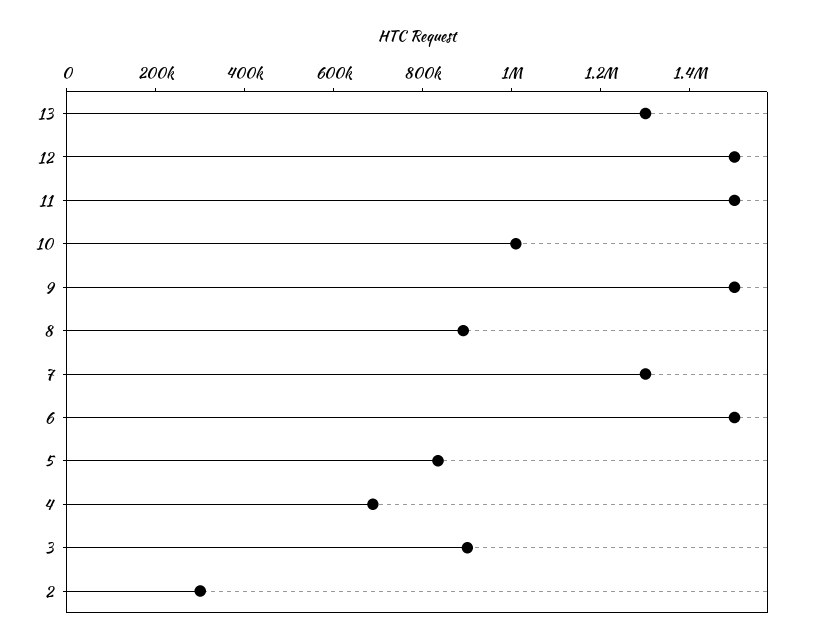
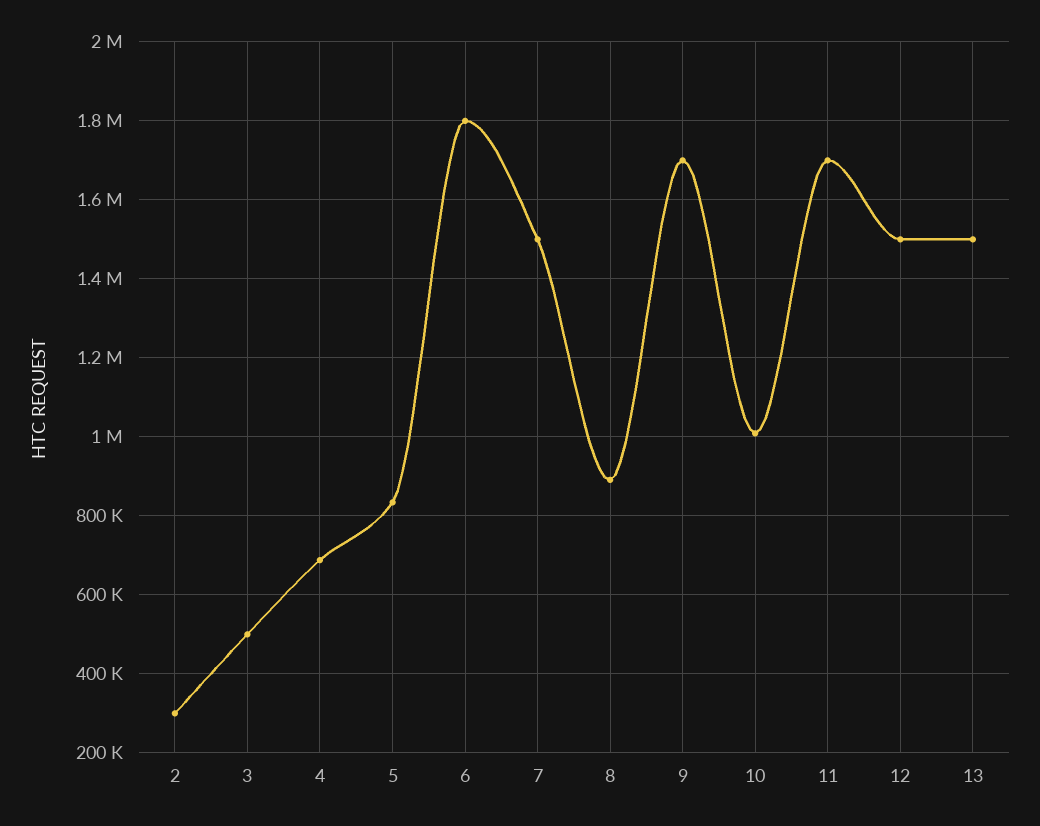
13: 1300000 -> 1500000
11: 1500000 -> 1700000
9: 1500000 -> 1700000
7: 1300000 -> 1500000
6: 1500000 -> 1800000
3: 900000 -> 500000

